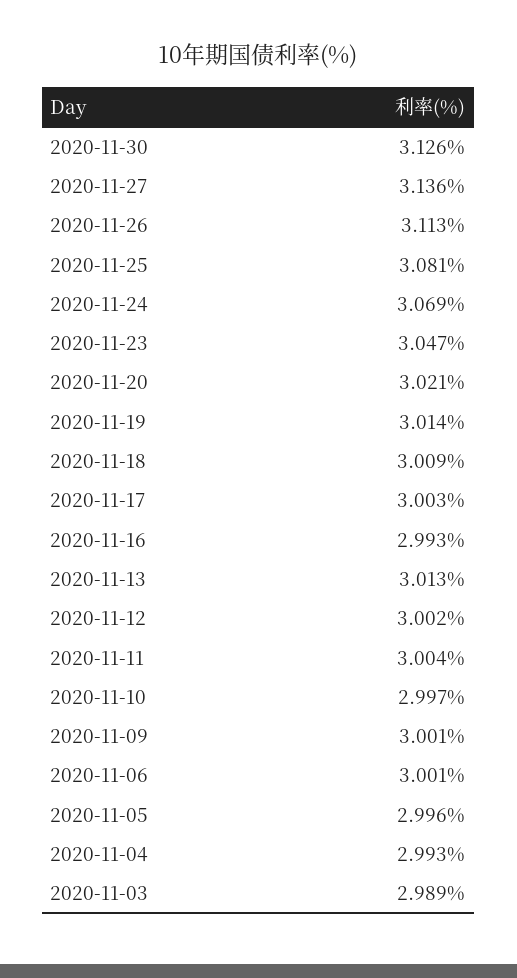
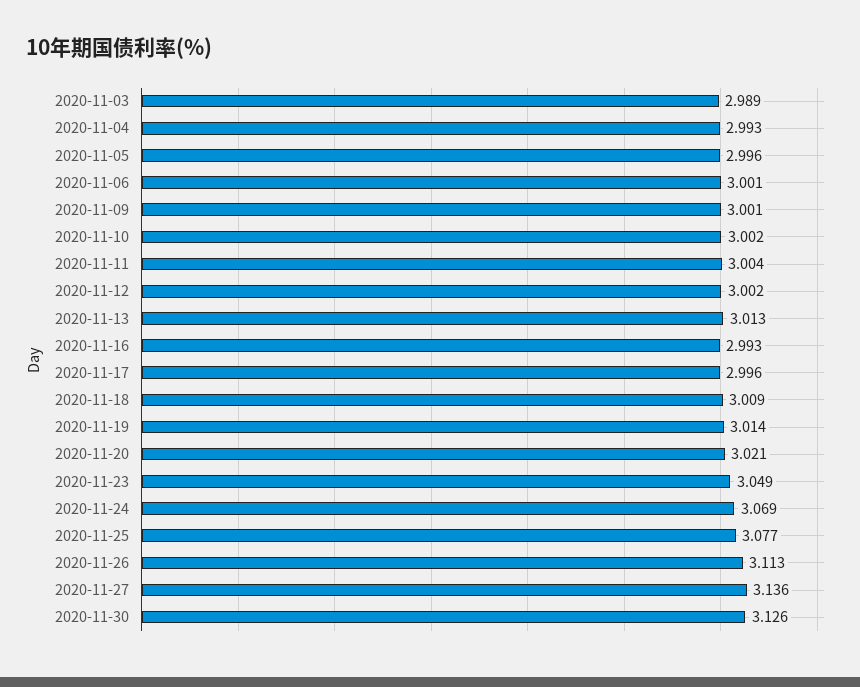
2020-11-25: 3.081 -> 3.077
2020-11-23: 3.047 -> 3.049
2020-11-17: 3.003 -> 2.996
2020-11-10: 2.997 -> 3.002

